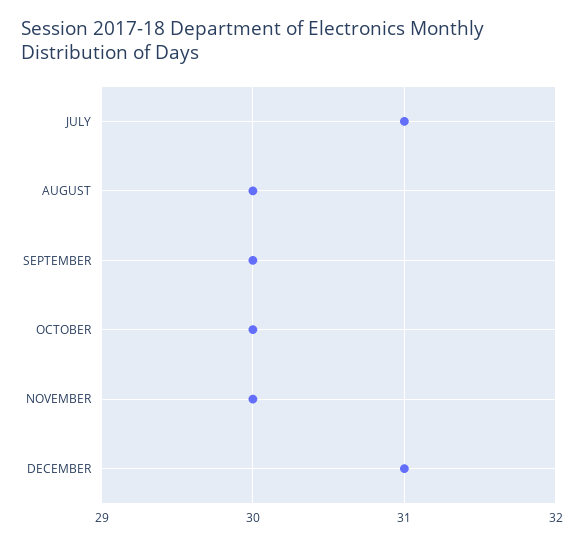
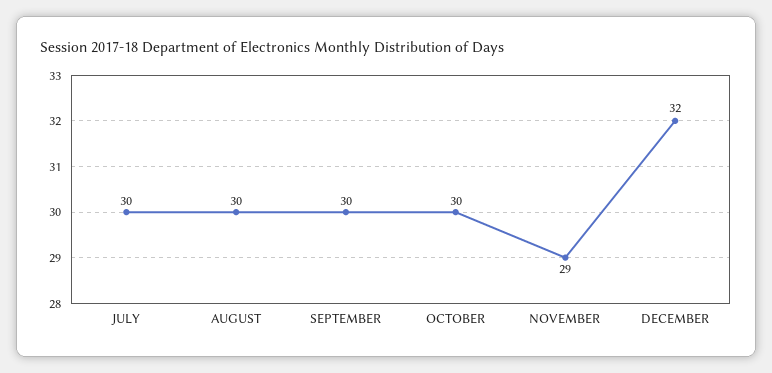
JULY: 31 -> 30
NOVEMBER: 30 -> 29
DECEMBER: 31 -> 32

